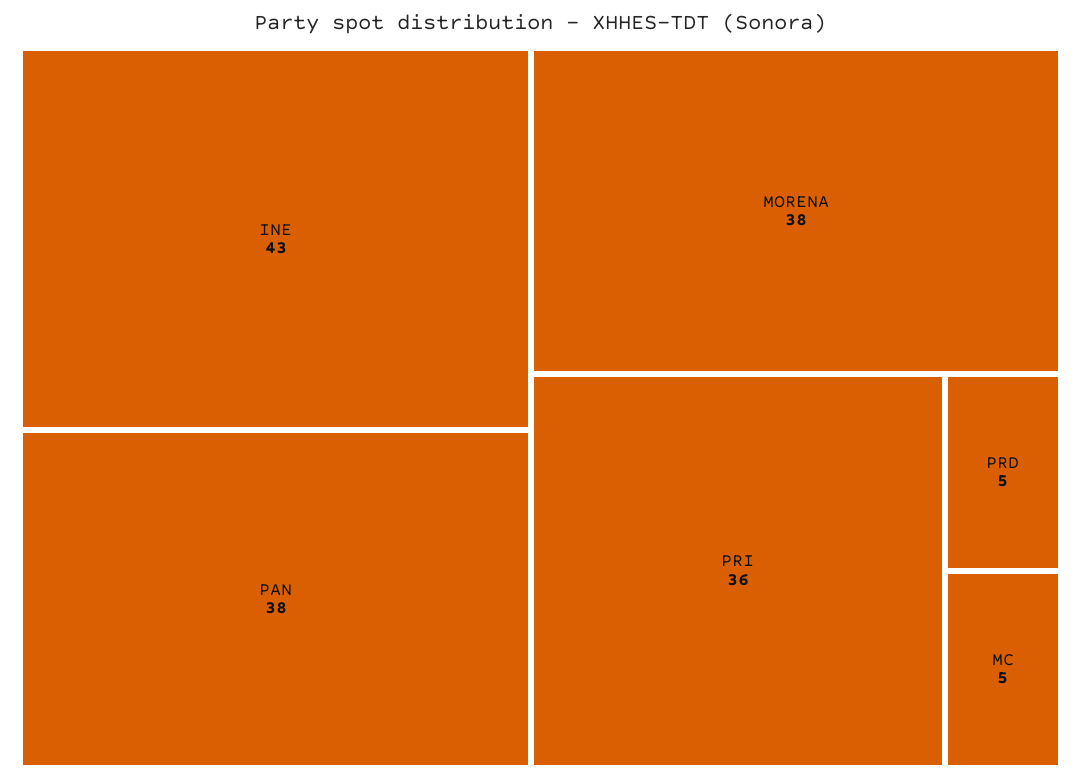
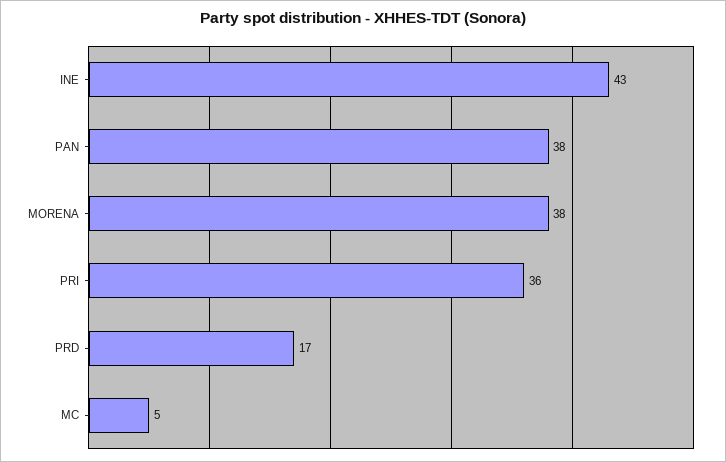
PRD: 5 -> 17

